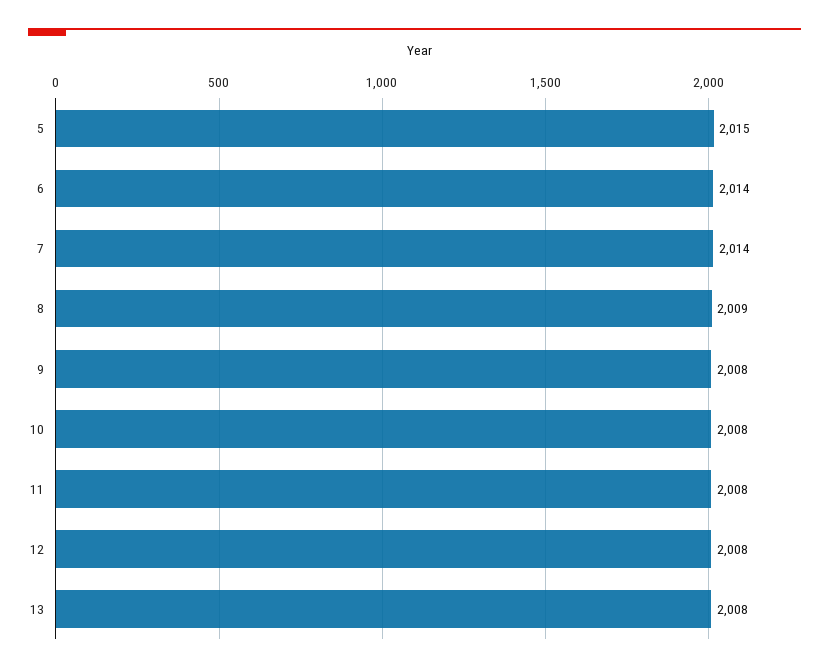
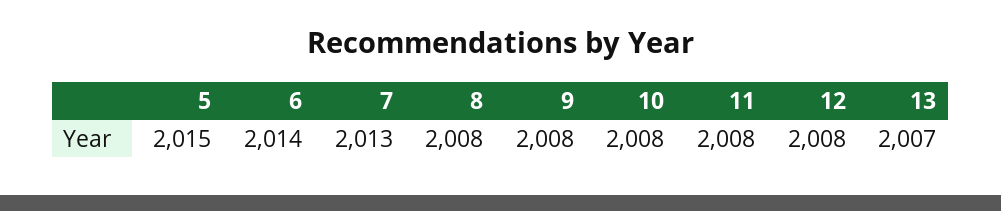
7: 2014 -> 2013
8: 2009 -> 2008
13: 2008 -> 2007

